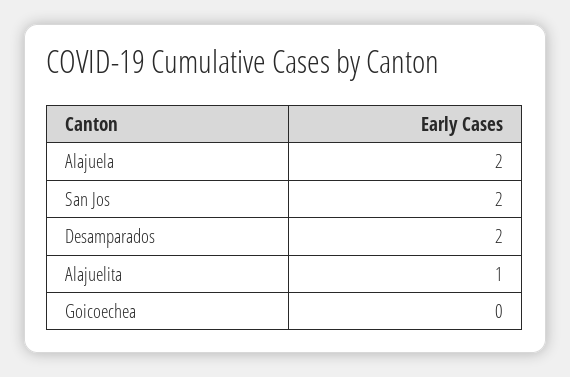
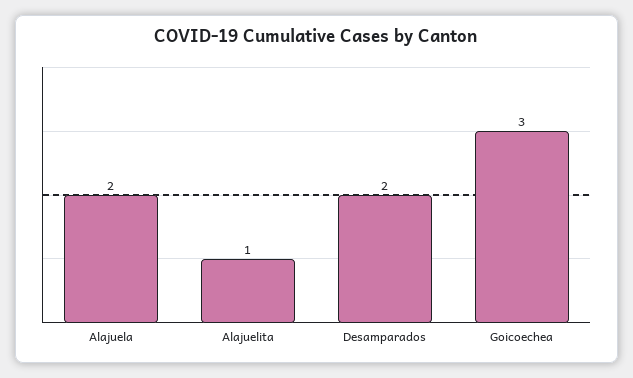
San Jos: 2 -> none
Goicoechea: 0 -> 3

